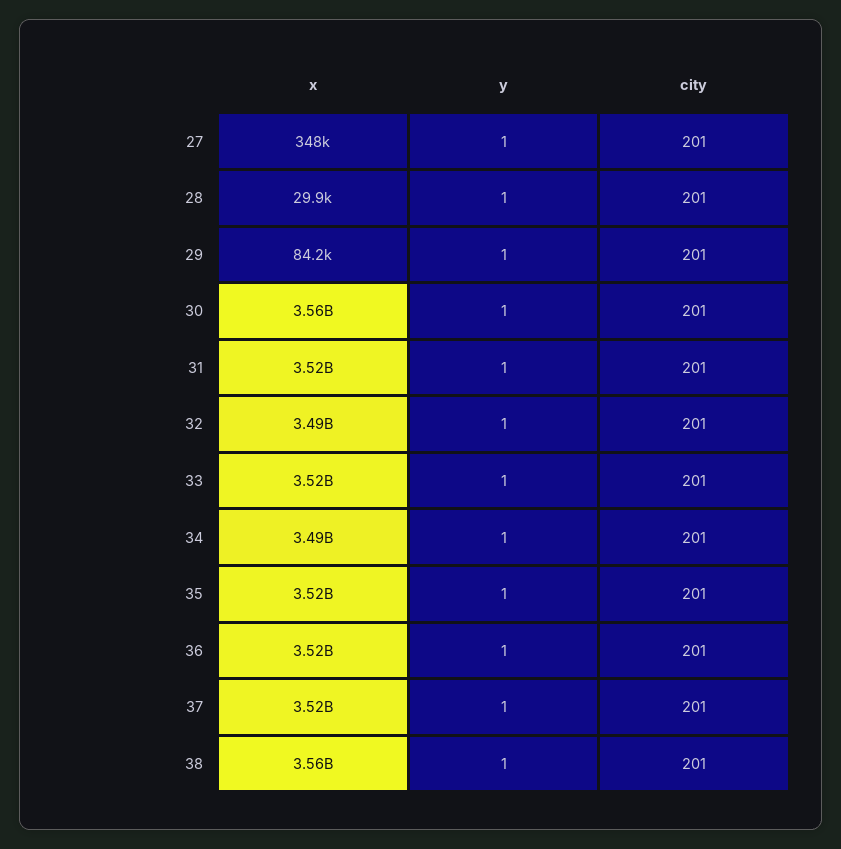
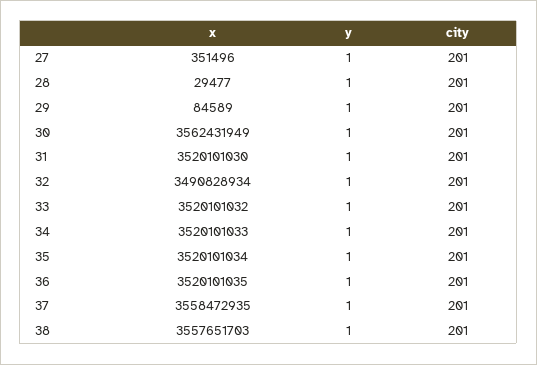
x, 27: 348000 -> 351496
x, 28: 29900 -> 29477
x, 29: 84200 -> 84589
x, 34: 3490000000 -> 3520101033
x, 37: 3520000000 -> 3558472935

